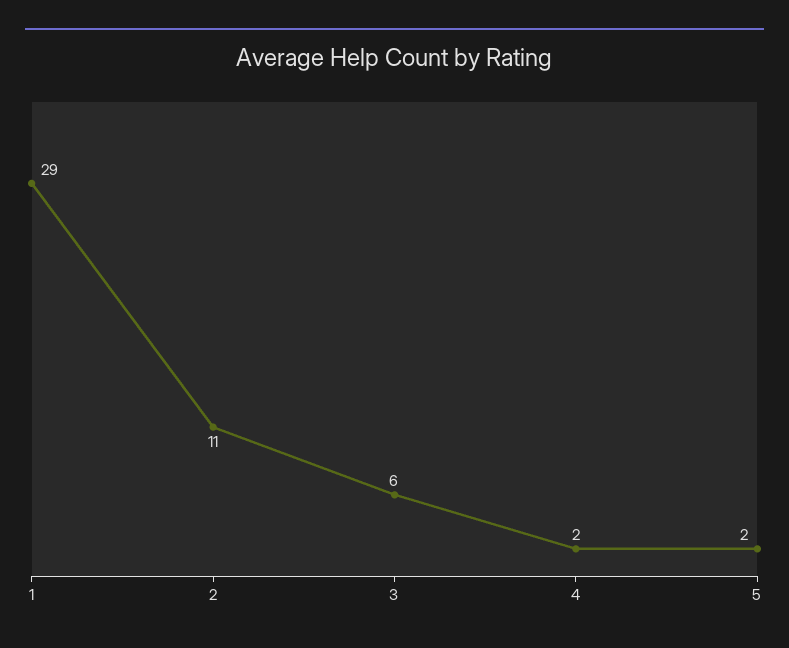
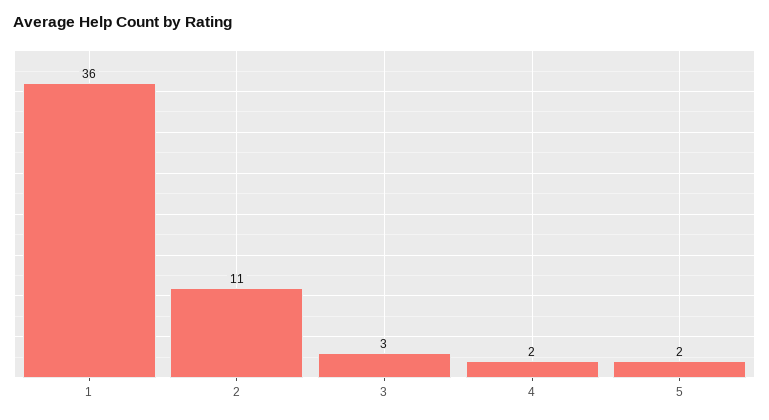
1: 29 -> 36
3: 6 -> 3

